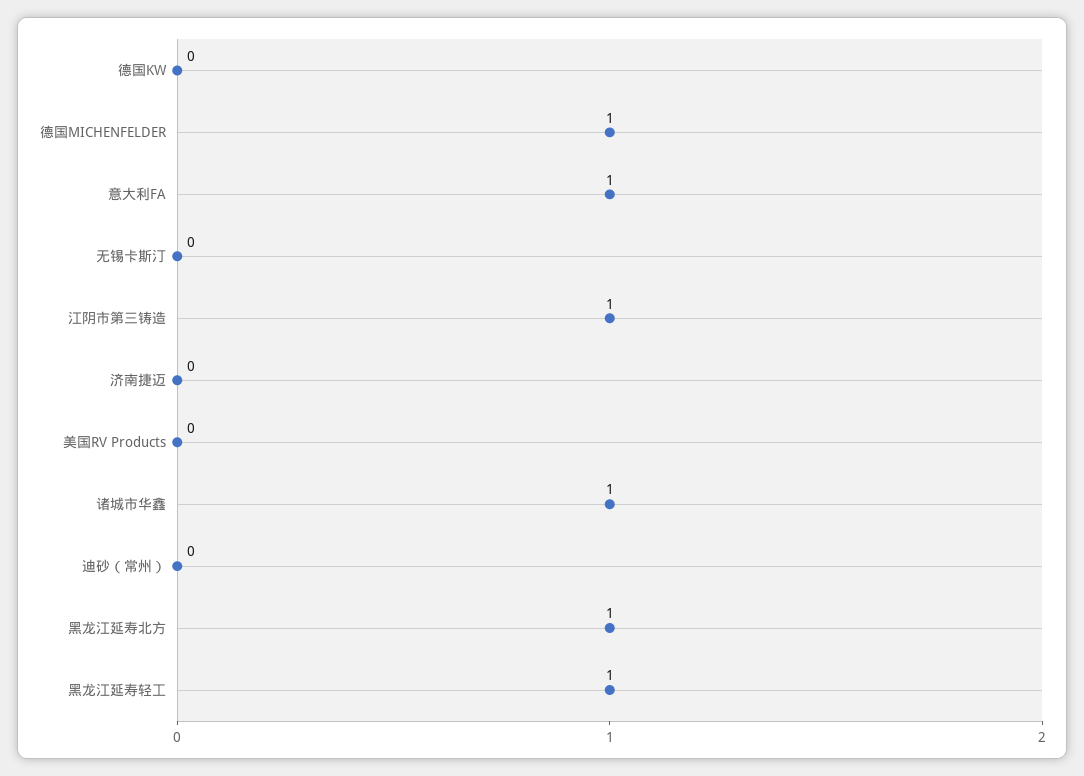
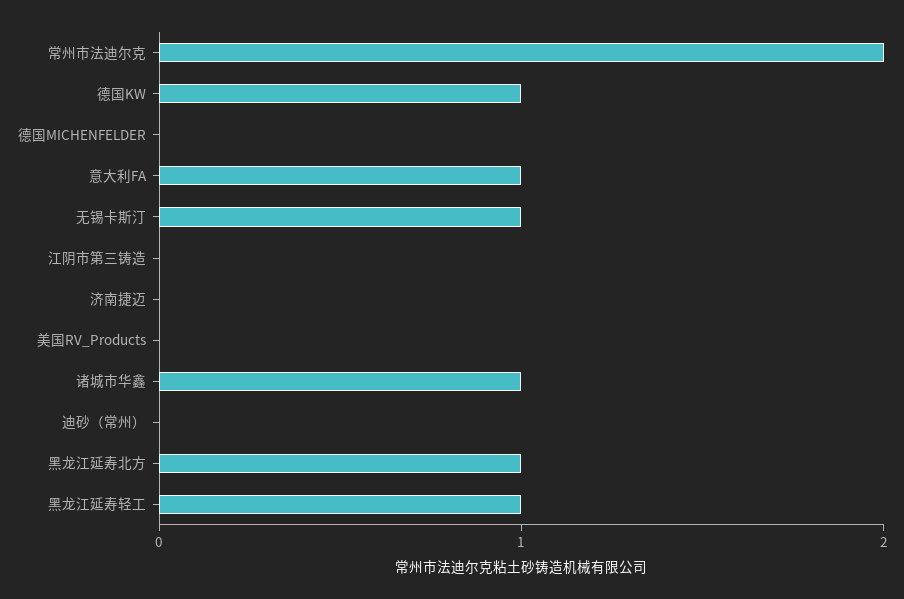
德国KW: 0 -> 1
德国MICHENFELDER: 1 -> 0
无锡卡斯汀: 0 -> 1
江阴市第三铸造: 1 -> 0
常州市法迪尔克: none -> 2

